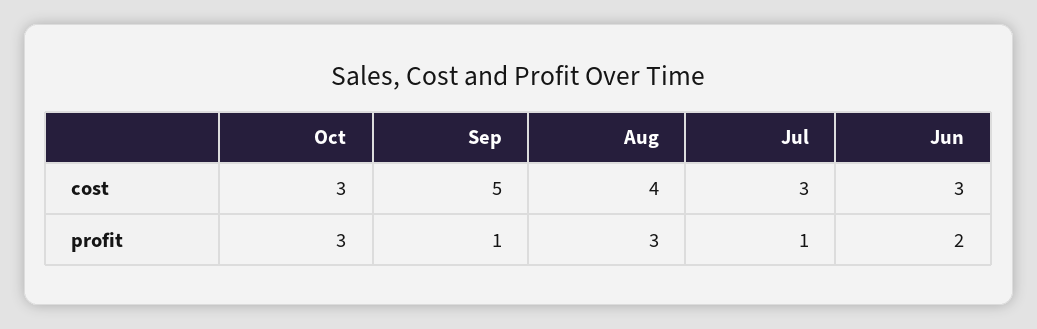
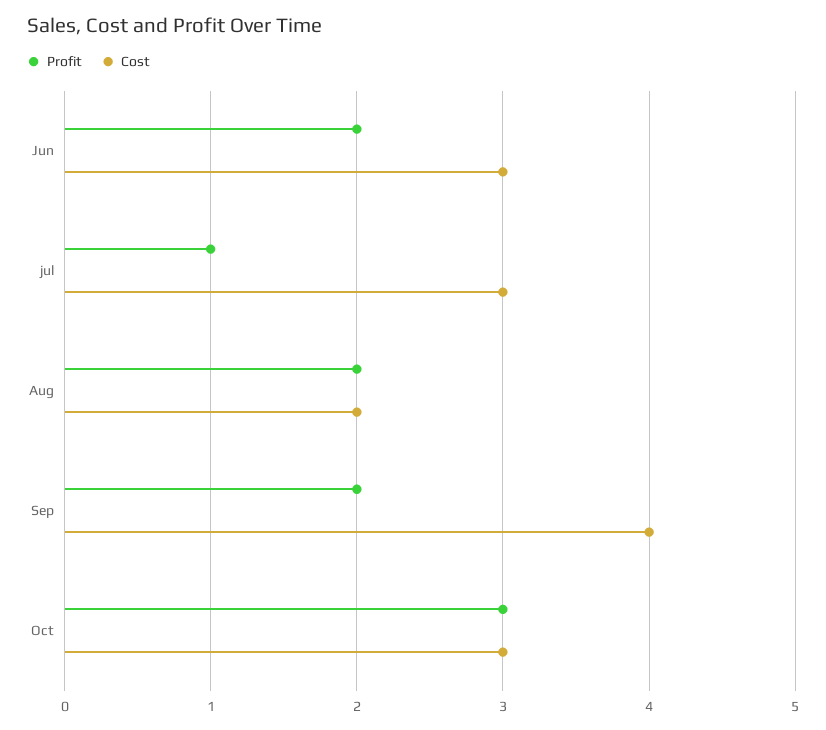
cost, Sep: 5 -> 4
cost, Aug: 4 -> 2
profit, Sep: 1 -> 2
profit, Aug: 3 -> 2

